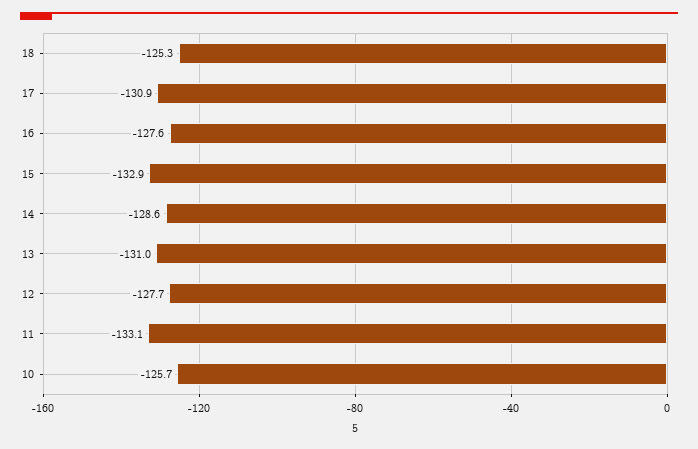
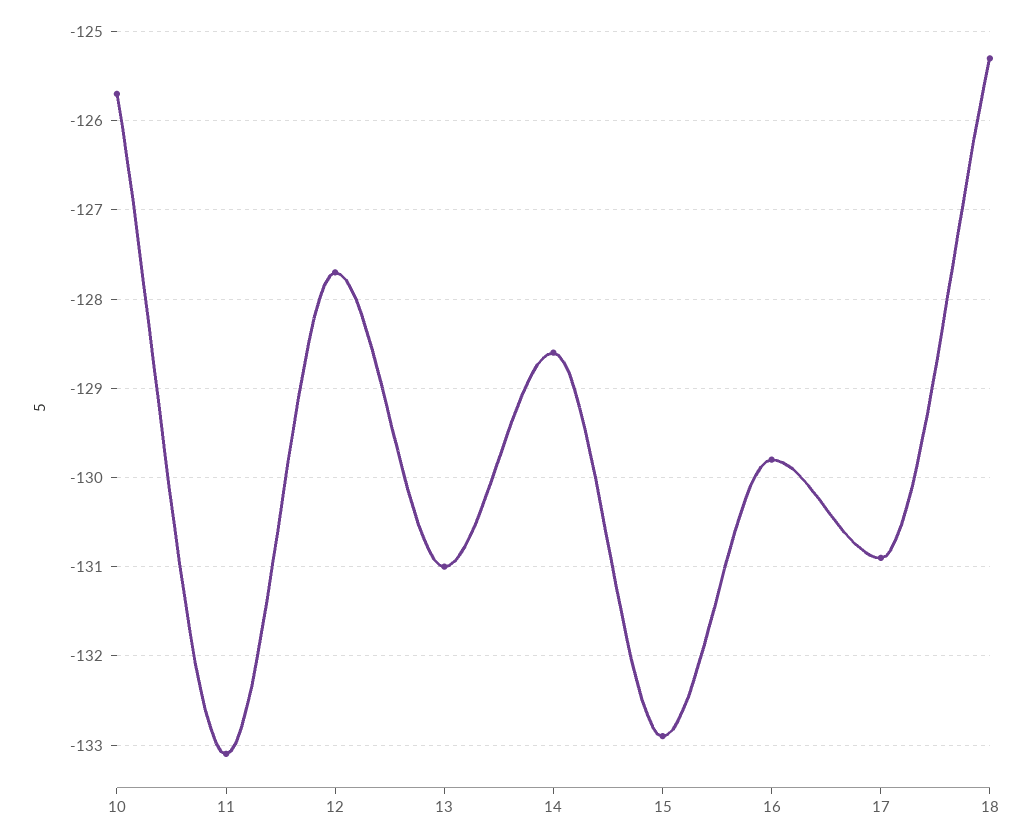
16: -127.6 -> -129.8

